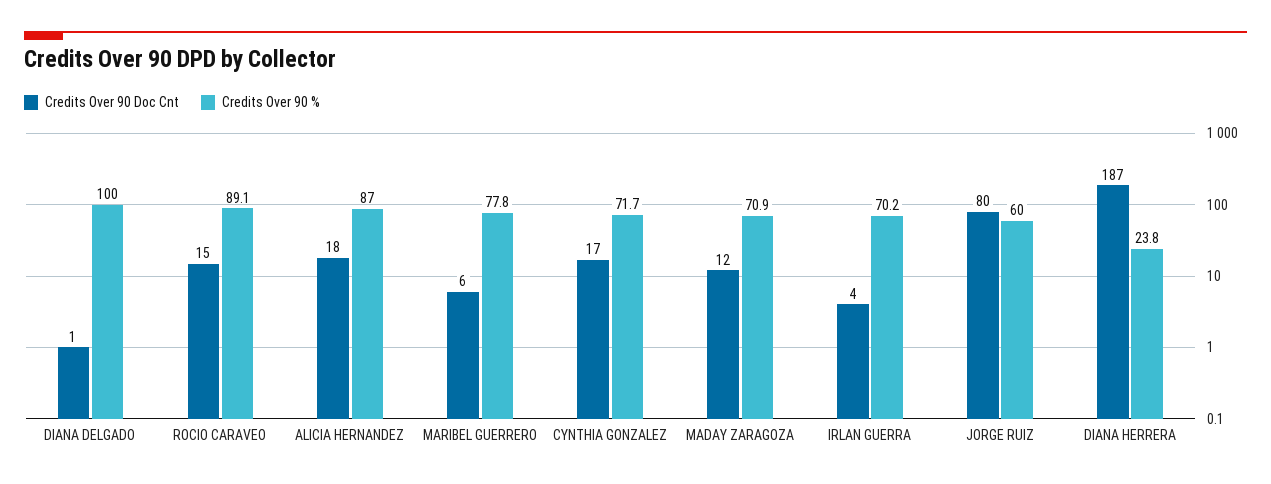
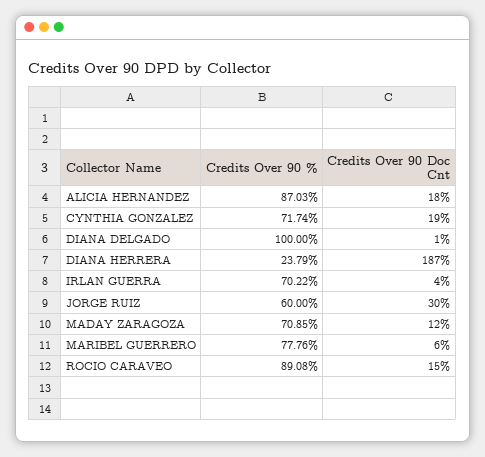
Credits Over 90 Doc Cnt, CYNTHIA GONZALEZ: 17 -> 19
Credits Over 90 Doc Cnt, JORGE RUIZ: 80 -> 30

